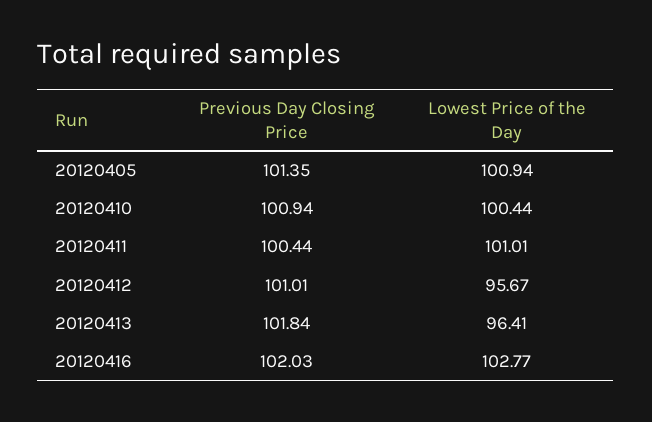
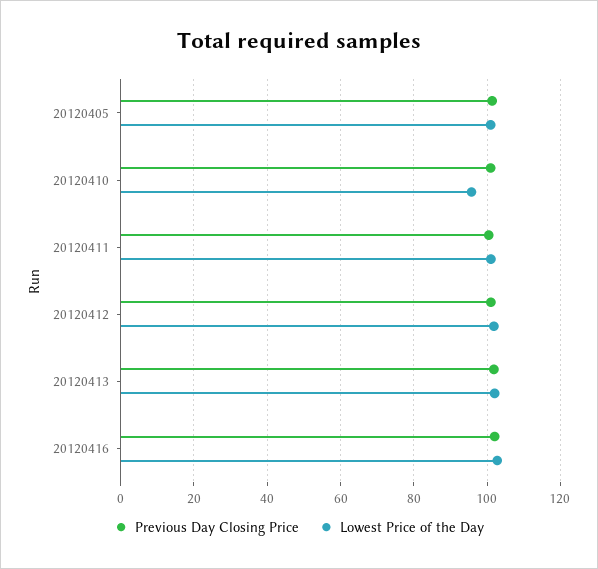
Lowest Price of the Day, 20120410: 100.44 -> 96
Lowest Price of the Day, 20120412: 95.67 -> 102
Lowest Price of the Day, 20120413: 96.41 -> 102

